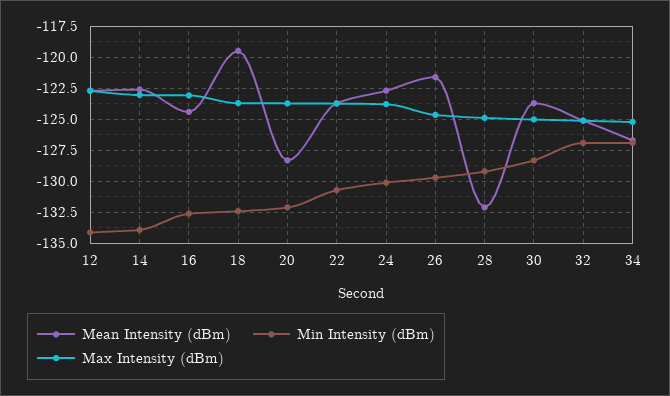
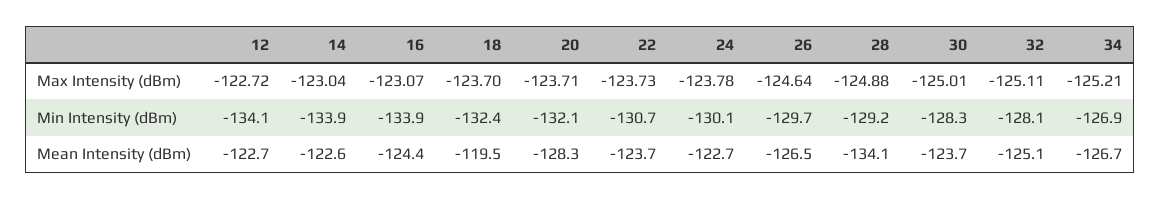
Min Intensity (dBm), 16: -132.5 -> -133.9
Mean Intensity (dBm), 26: -121.5 -> -126.5
Mean Intensity (dBm), 28: -132 -> -134.1
Min Intensity (dBm), 32: -127 -> -128.1

